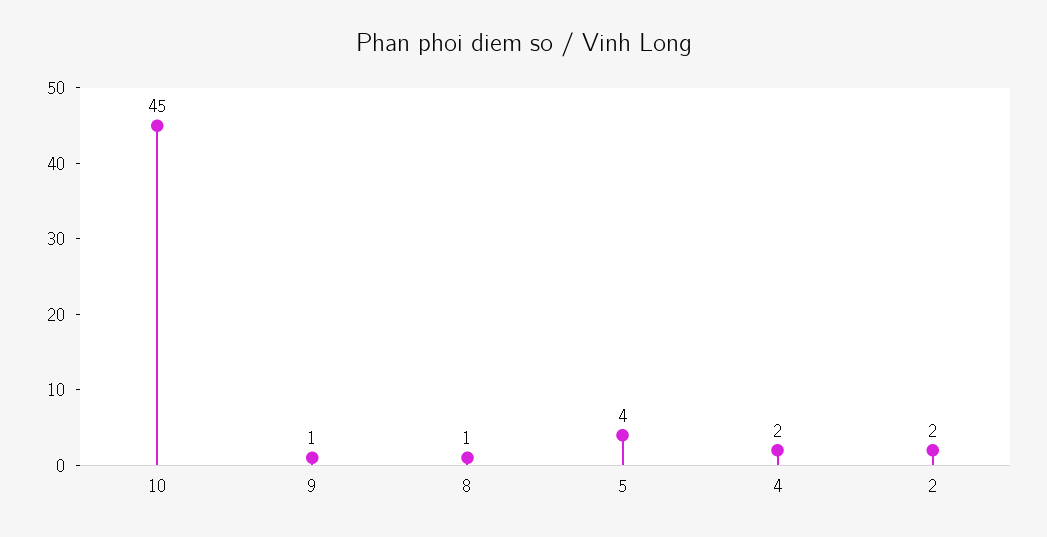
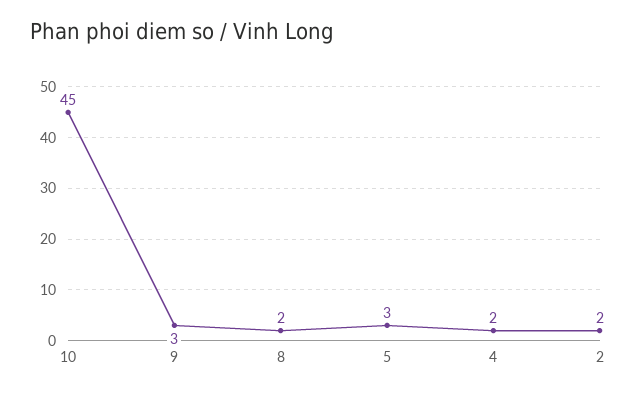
9: 1 -> 3
8: 1 -> 2
5: 4 -> 3

